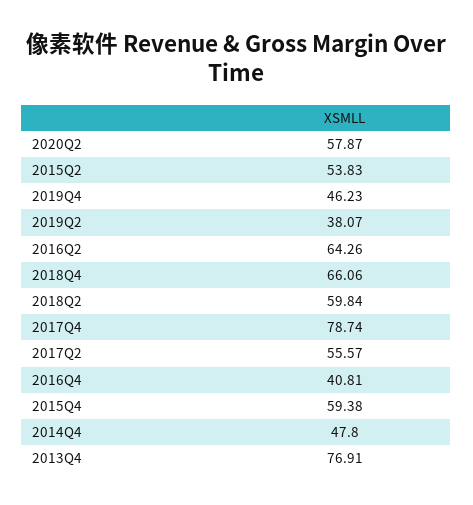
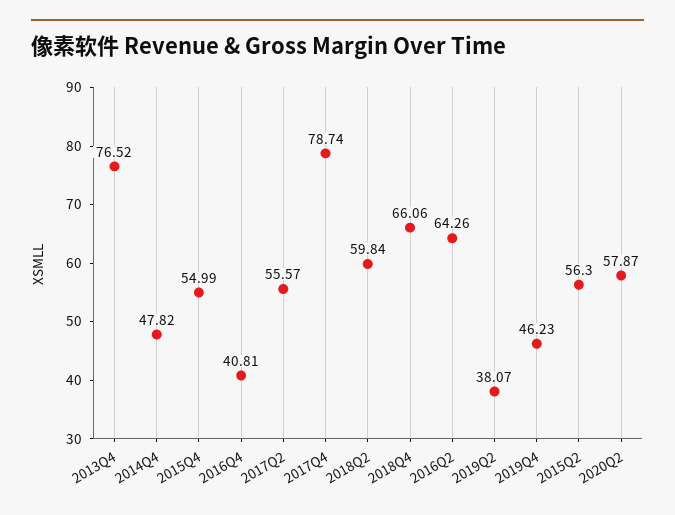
2015Q2: 53.83 -> 56.3
2015Q4: 59.38 -> 54.99
2014Q4: 47.8 -> 47.82
2013Q4: 76.91 -> 76.52

